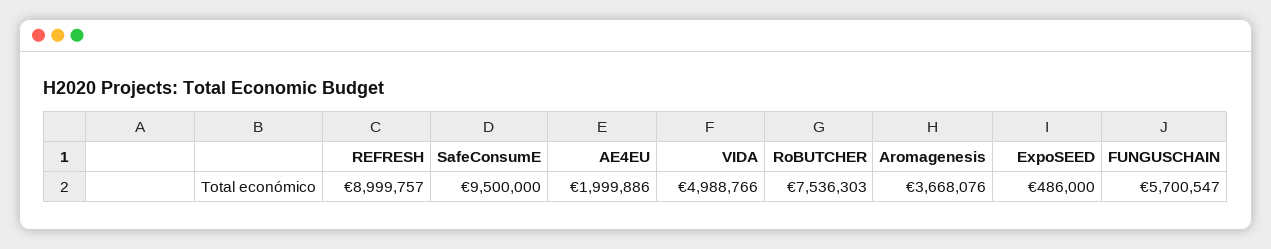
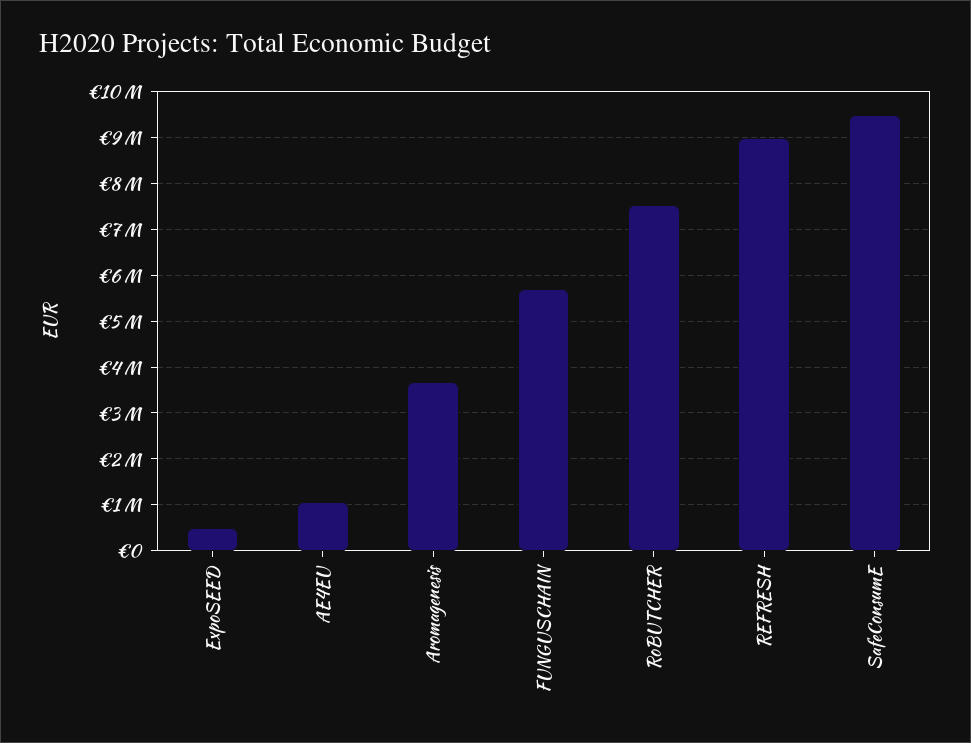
AE4EU: 1999886 -> 1000000
VIDA: 4988766 -> none

